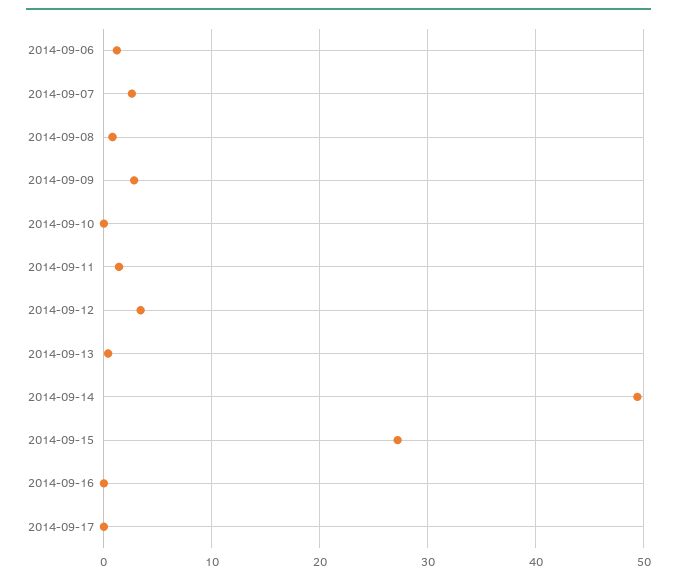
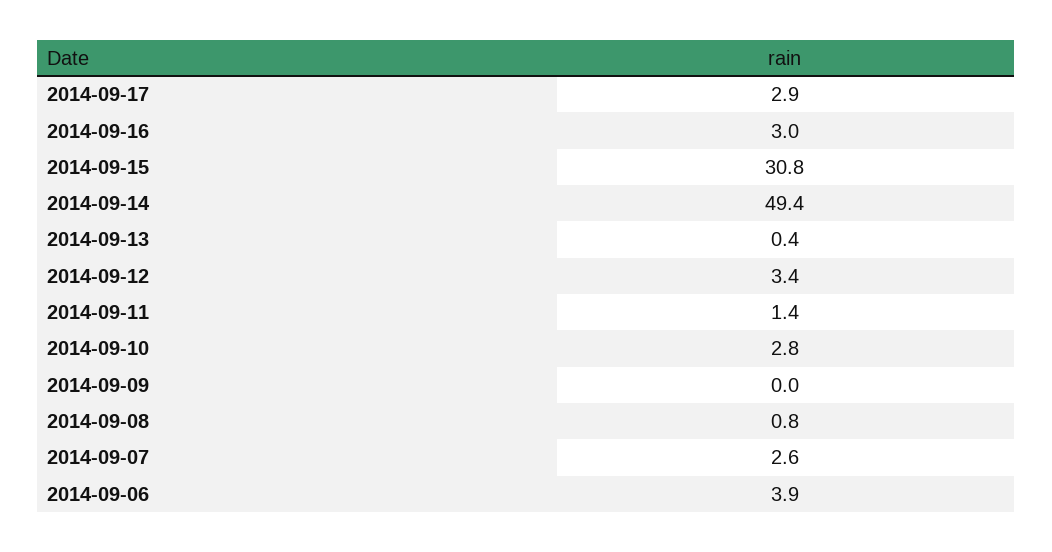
2014-09-06: 1 -> 3.9
2014-09-09: 3 -> 0
2014-09-10: 0 -> 2.8
2014-09-15: 27 -> 30.8
2014-09-16: 0 -> 3
2014-09-17: 0 -> 2.9

